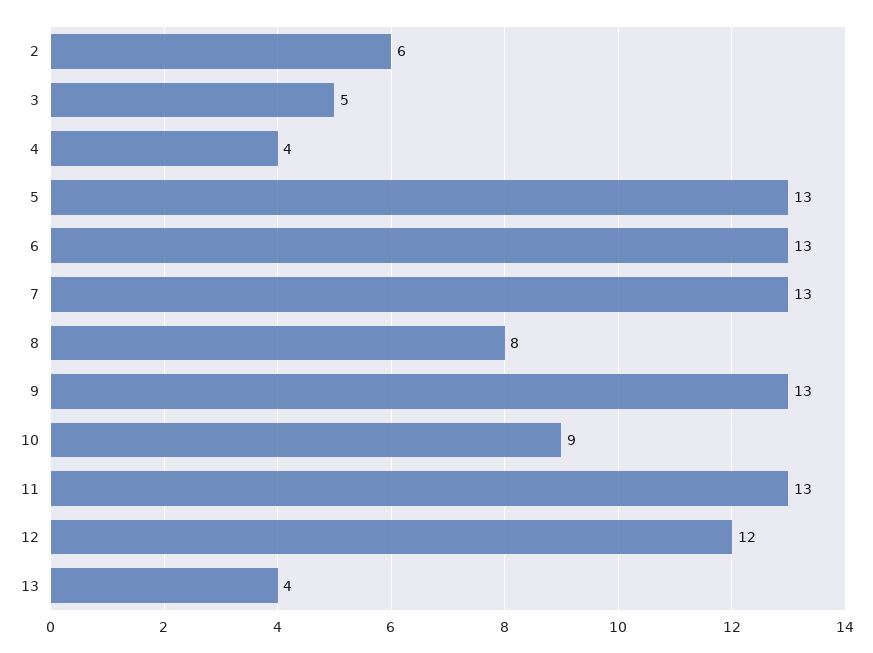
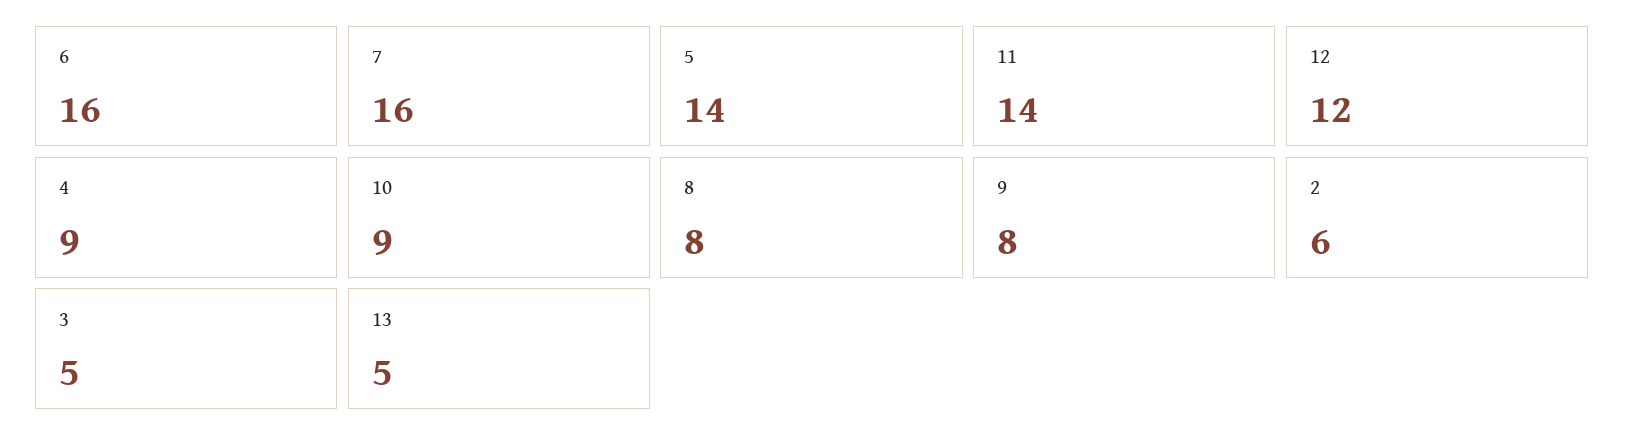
4: 4 -> 9
5: 13 -> 14
6: 13 -> 16
7: 13 -> 16
9: 13 -> 8
11: 13 -> 14
13: 4 -> 5

